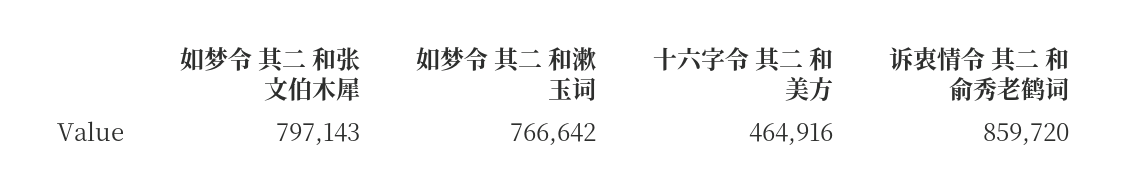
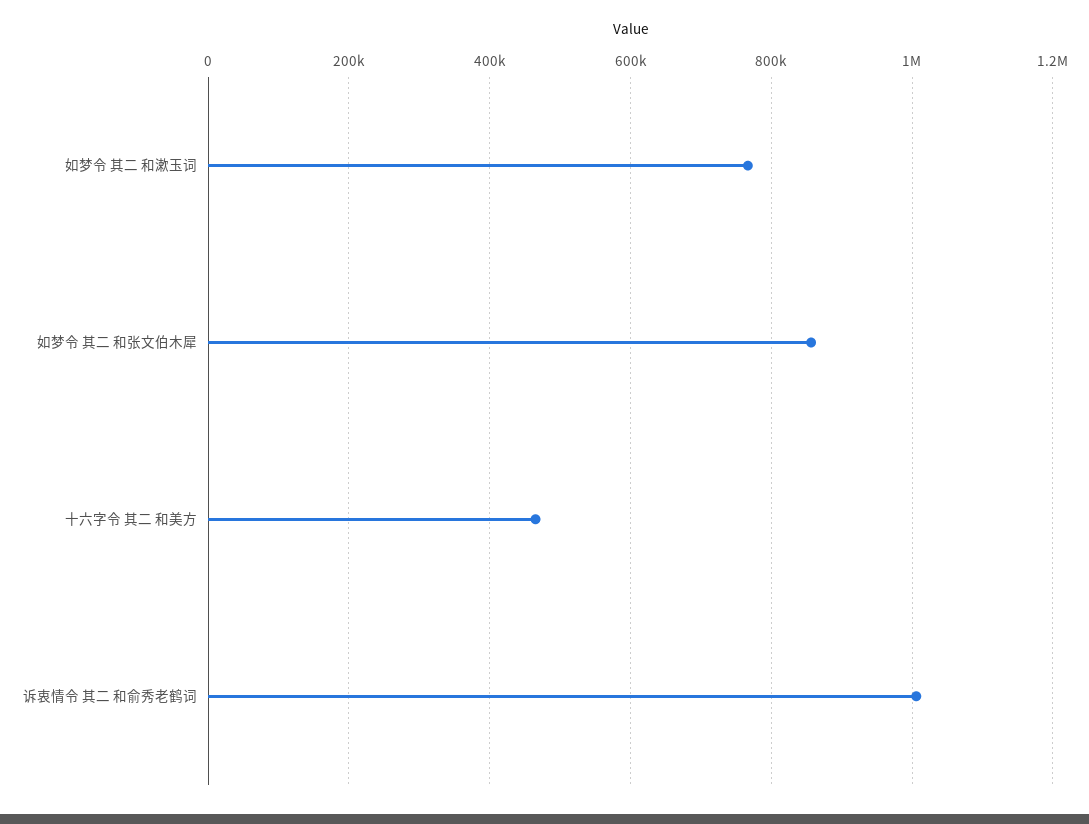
如梦令 其二 和张文伯木犀: 797143 -> 860000
诉衷情令 其二 和俞秀老鹤词: 859720 -> 1000000

